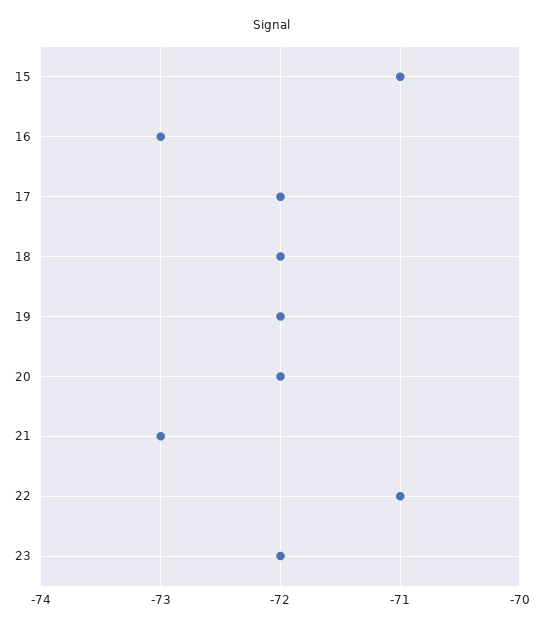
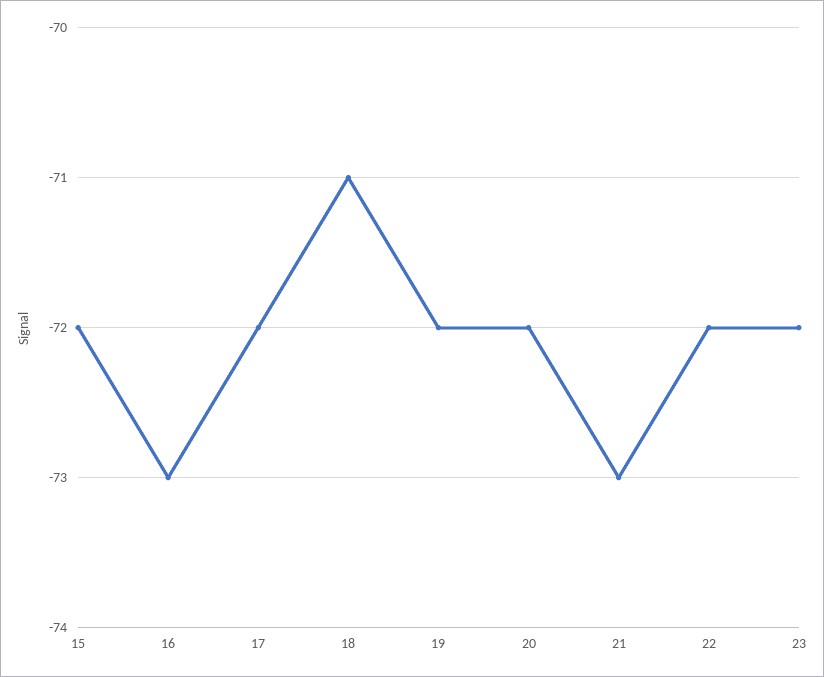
15: -71 -> -72
18: -72 -> -71
22: -71 -> -72

